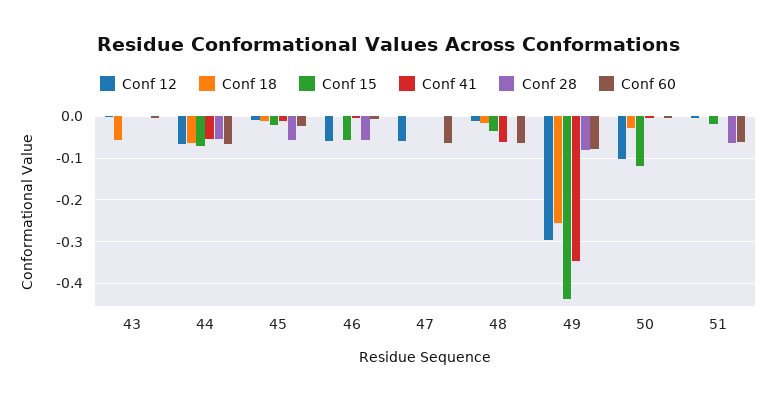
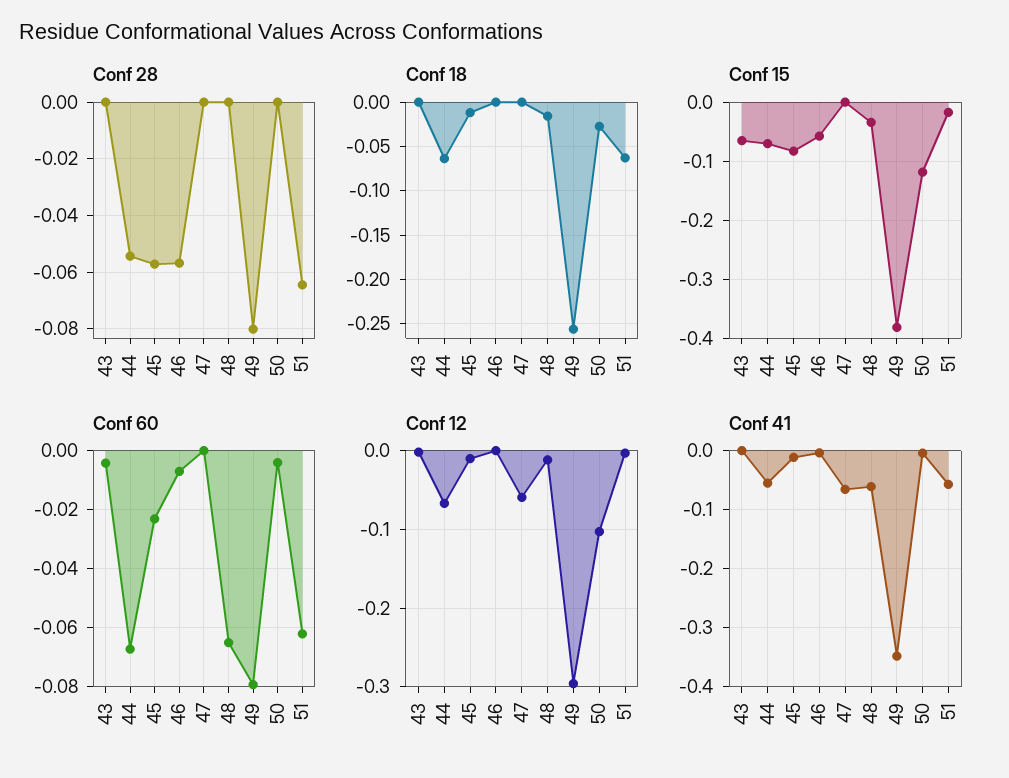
Conf 18, 43: -0.06 -> 0
Conf 15, 43: 0 -> -0.06
Conf 15, 45: -0.02 -> -0.08
Conf 12, 46: -0.06 -> 0
Conf 41, 47: 0 -> -0.06
Conf 60, 47: -0.06 -> 0
Conf 15, 49: -0.44 -> -0.38
Conf 18, 51: 0 -> -0.06
Conf 41, 51: 0 -> -0.06

